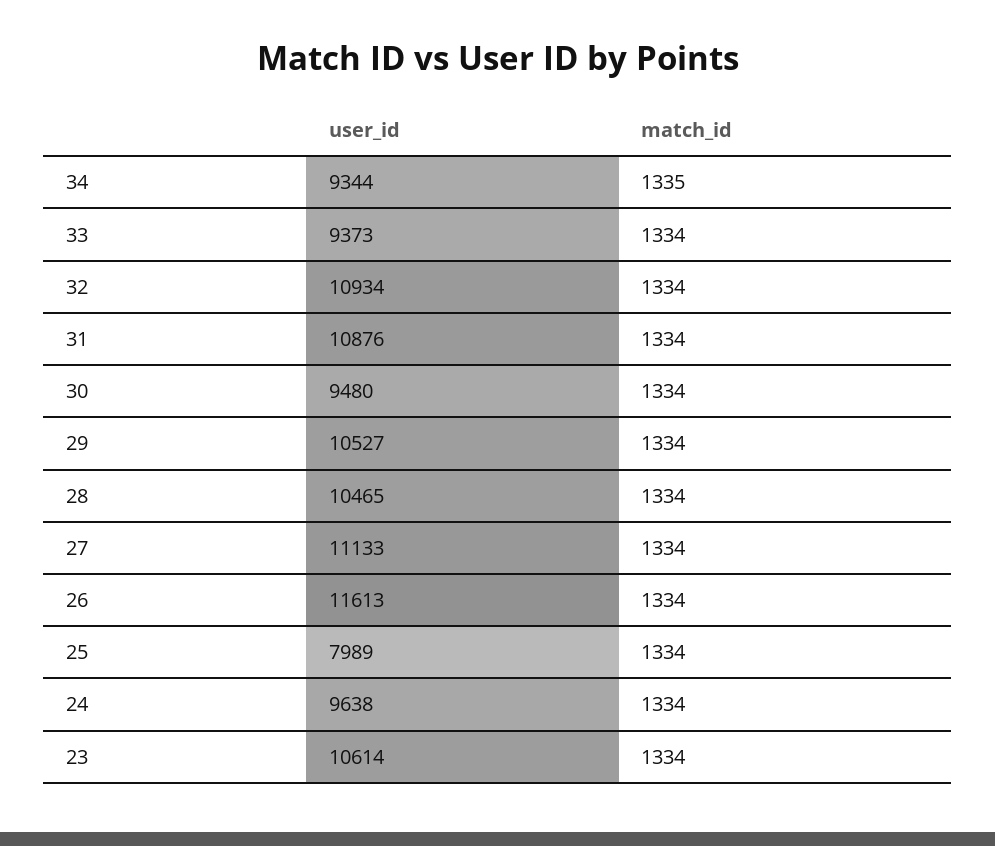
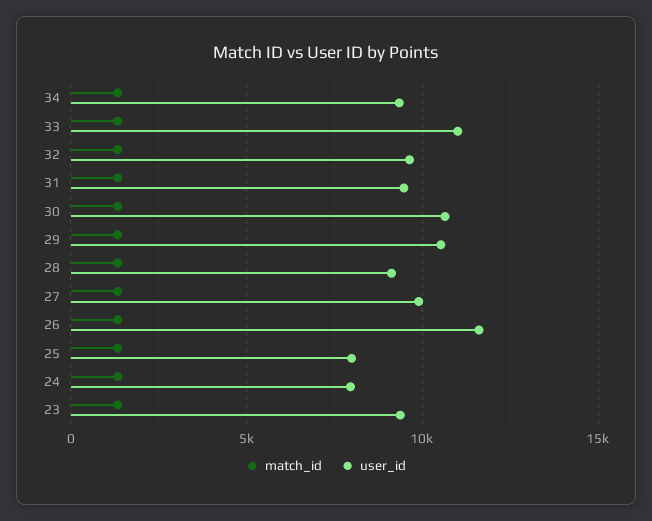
user_id, 33: 9373 -> 11000
user_id, 32: 10934 -> 9500
user_id, 31: 10876 -> 9500
user_id, 30: 9480 -> 10500
user_id, 28: 10465 -> 9000
user_id, 27: 11133 -> 10000
user_id, 24: 9638 -> 8000
user_id, 23: 10614 -> 9500

